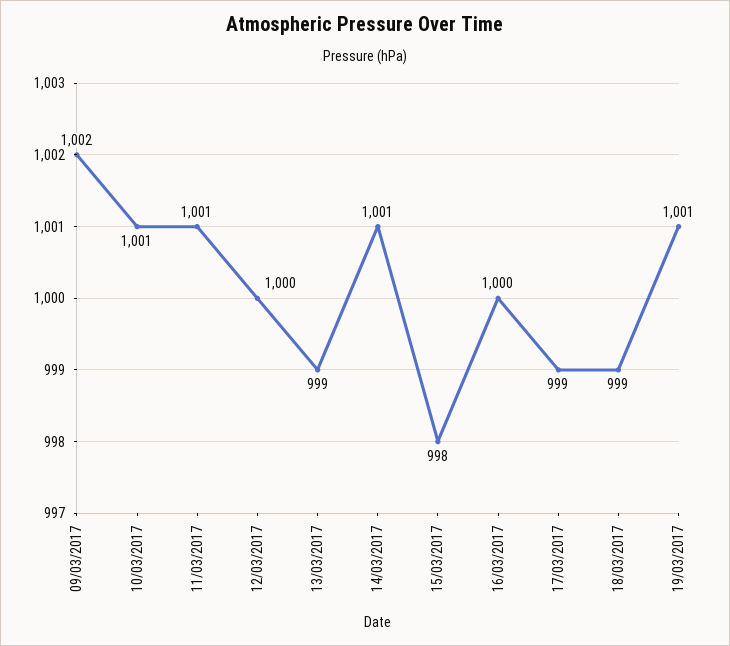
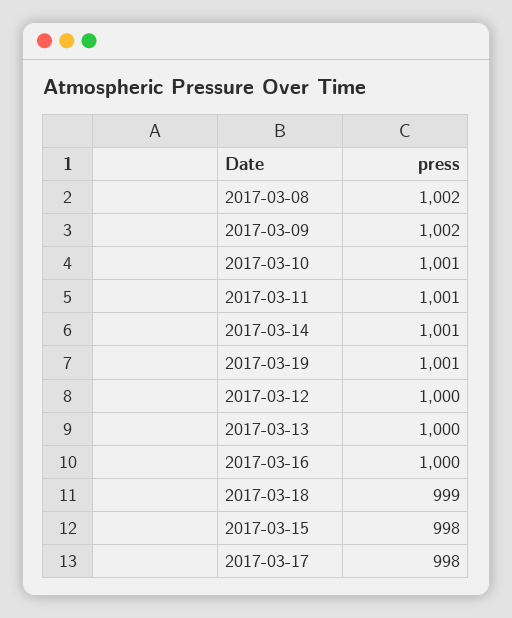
13/03/2017: 999 -> 1000
17/03/2017: 999 -> 998
2017-03-08: none -> 1002

